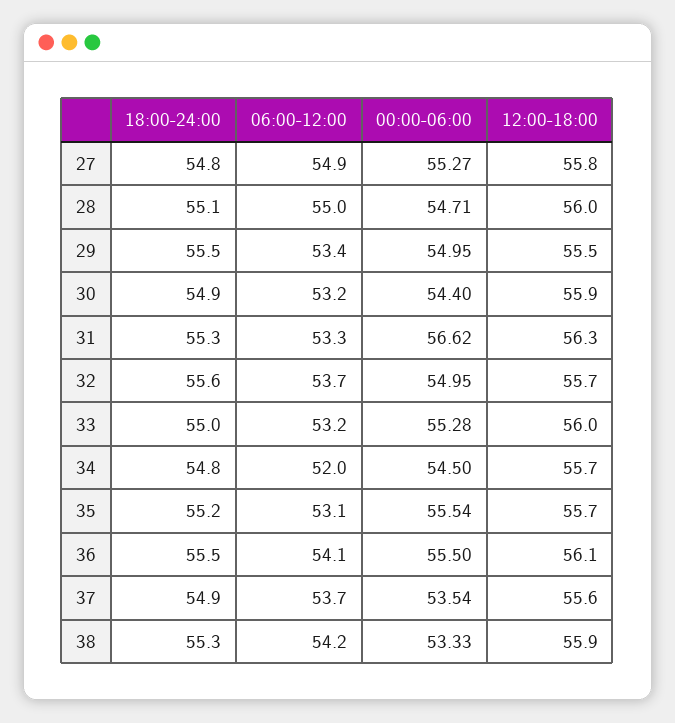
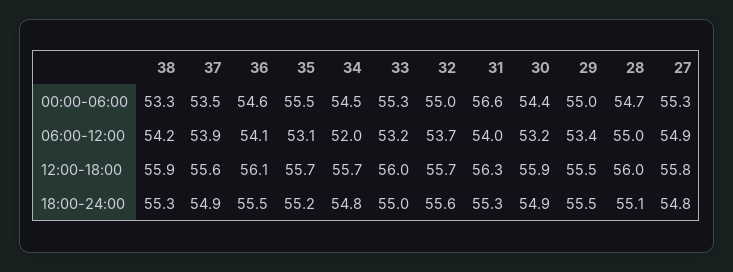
06:00-12:00, 31: 53.3 -> 54
00:00-06:00, 36: 55.5 -> 54.6
06:00-12:00, 37: 53.7 -> 53.9

